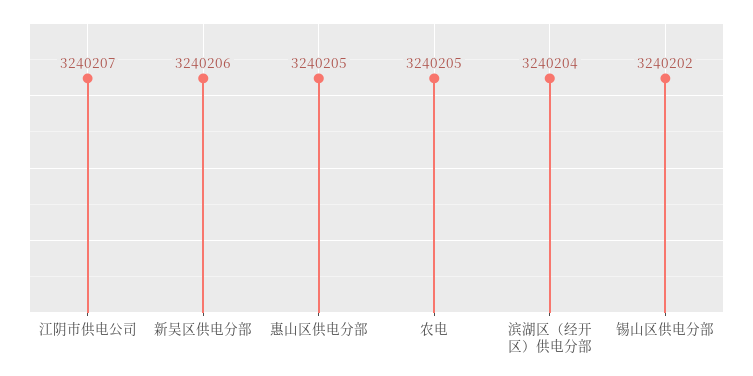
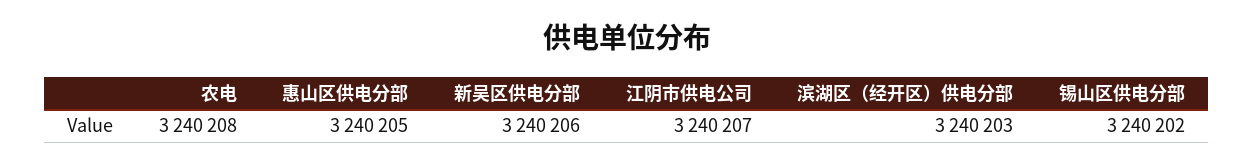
农电: 3240205 -> 3240208
滨湖区（经开区）供电分部: 3240204 -> 3240203

